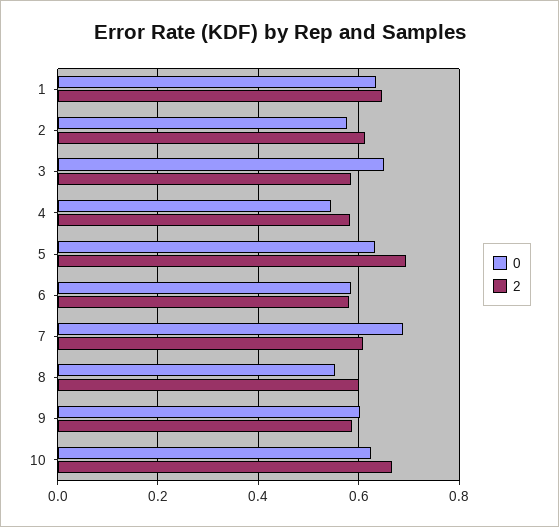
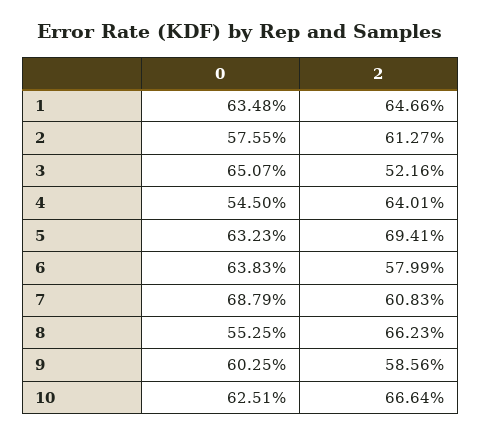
2, 3: 0.58 -> 0.5216
2, 4: 0.58 -> 0.6401
0, 6: 0.58 -> 0.6383
2, 8: 0.6 -> 0.6623

